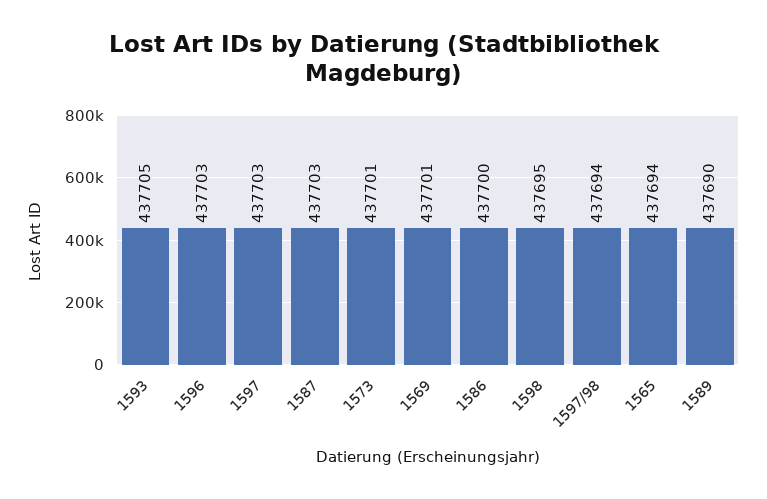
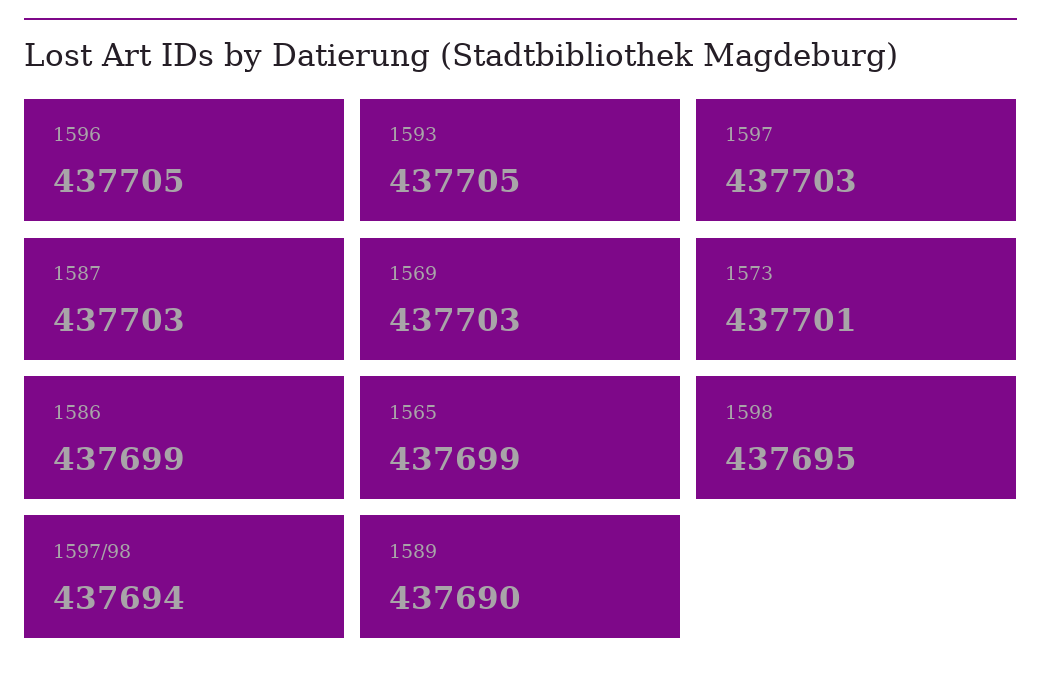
1596: 437703 -> 437705
1569: 437701 -> 437703
1586: 437700 -> 437699
1565: 437694 -> 437699

